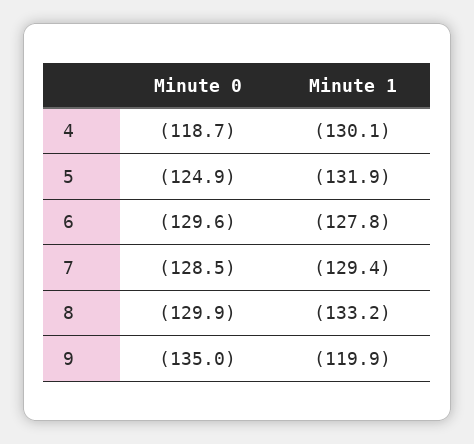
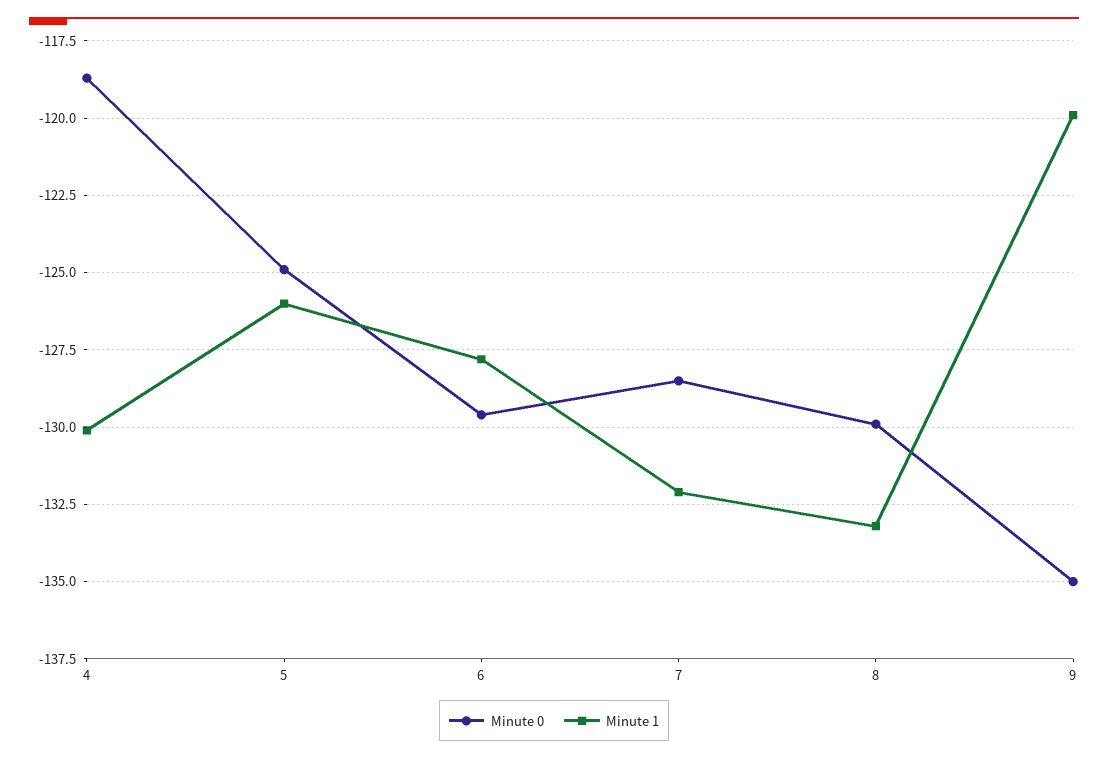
Minute 1, 5: -131.9 -> -126
Minute 1, 7: -129.4 -> -132

